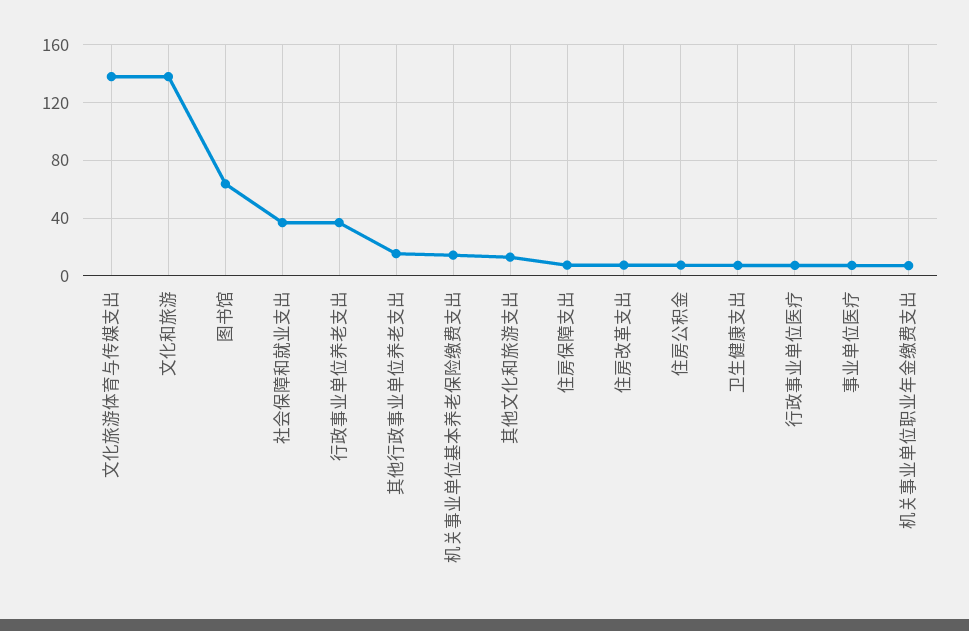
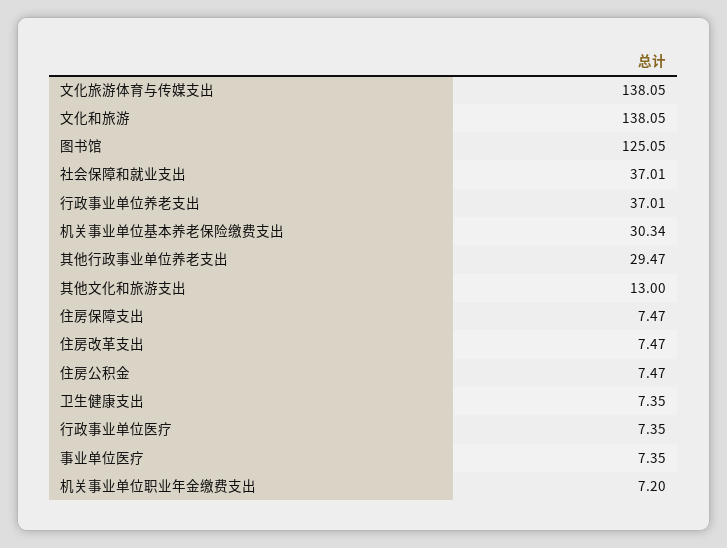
图书馆: 65 -> 125.05
其他行政事业单位养老支出: 15 -> 29.47
机关事业单位基本养老保险缴费支出: 15 -> 30.34

